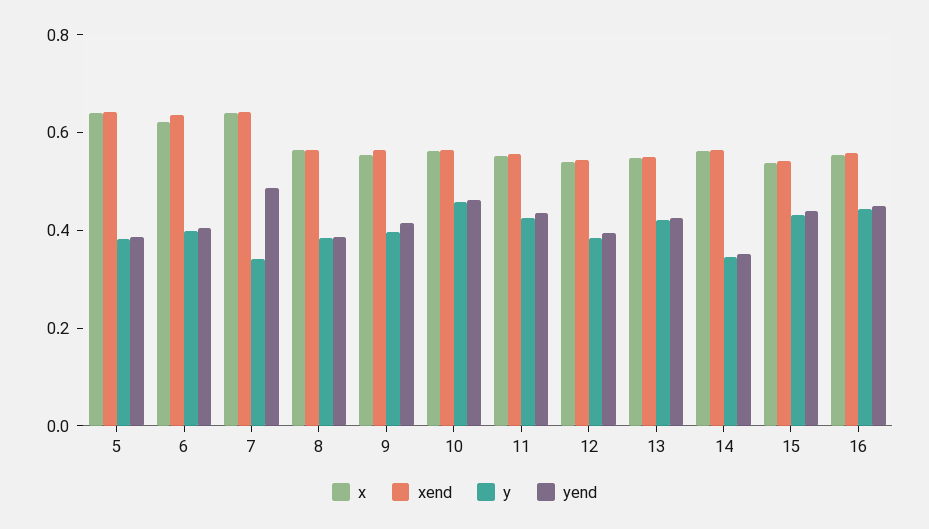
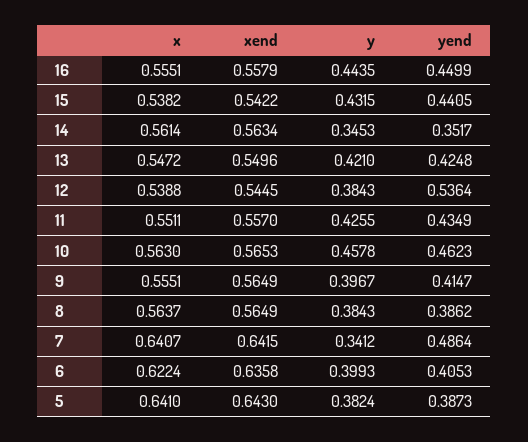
yend, 12: 0.4 -> 0.5364

